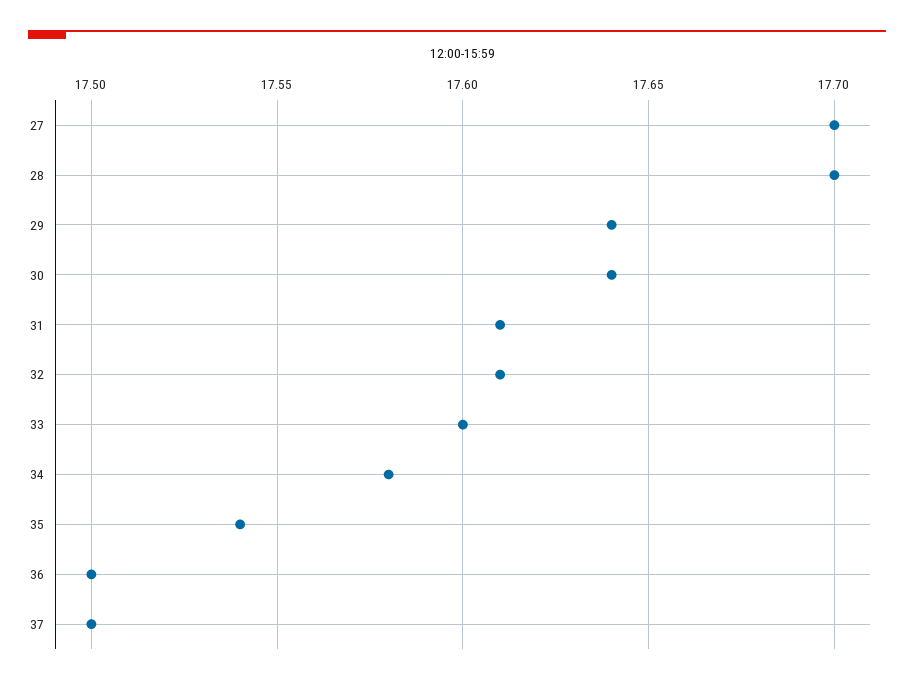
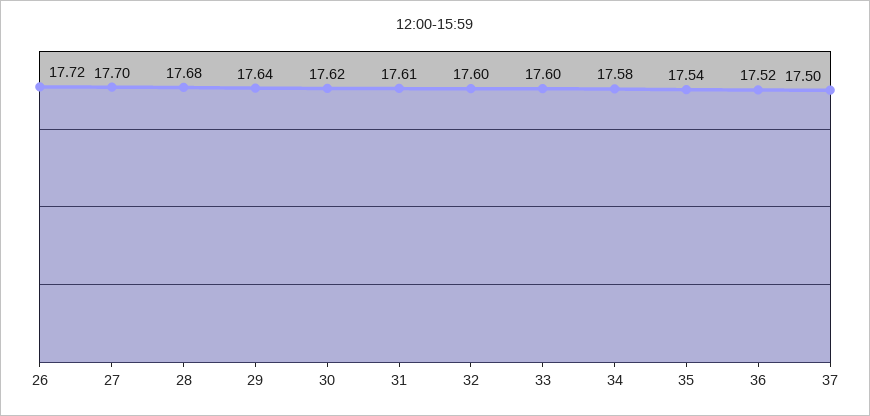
28: 17.7 -> 17.68
30: 17.64 -> 17.62
32: 17.61 -> 17.6
36: 17.5 -> 17.52
26: none -> 17.72

